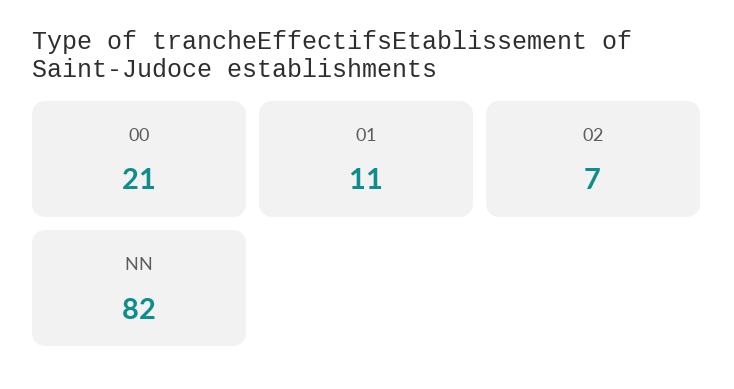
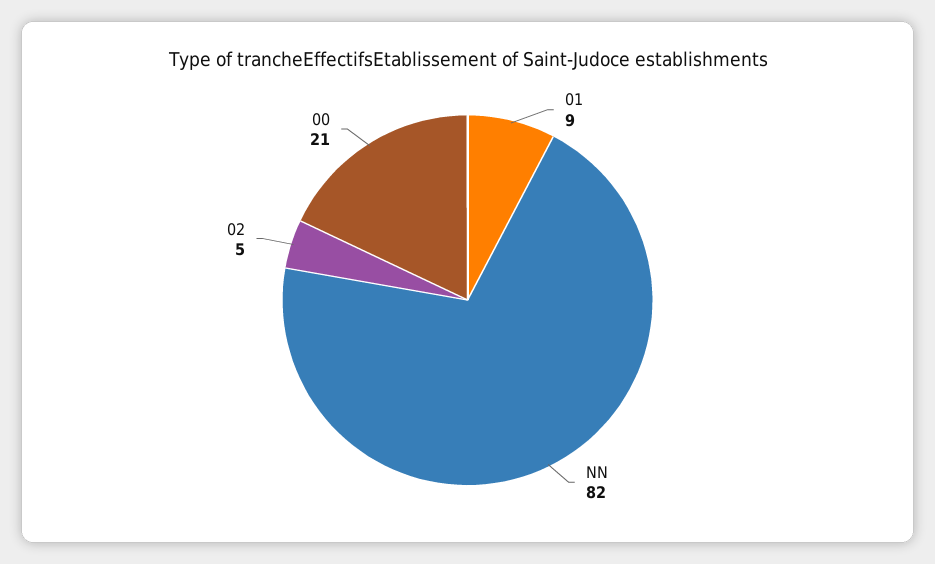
01: 11 -> 9
02: 7 -> 5

